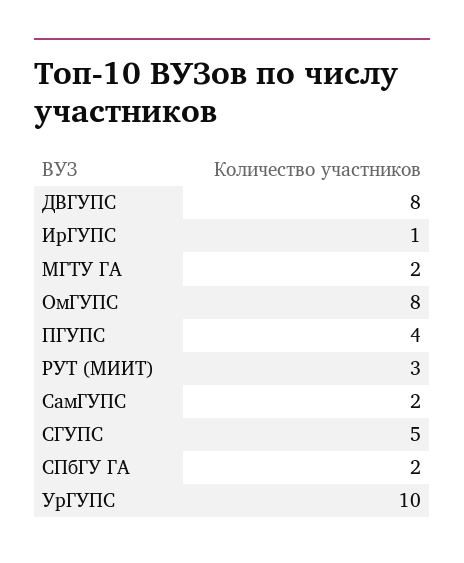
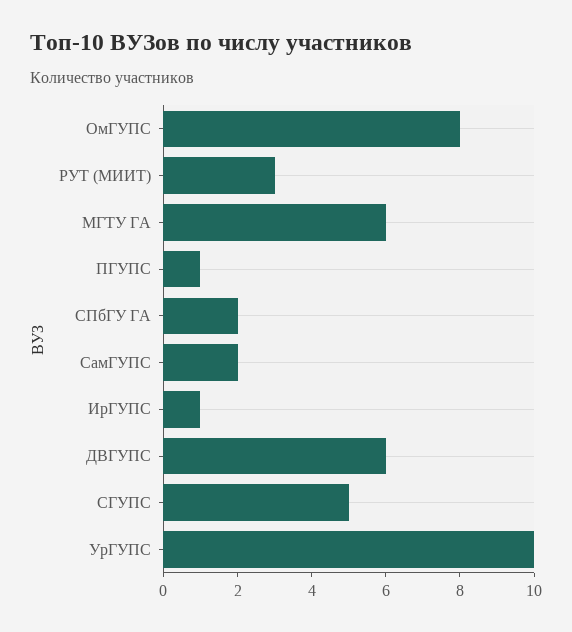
ДВГУПС: 8 -> 6
МГТУ ГА: 2 -> 6
ПГУПС: 4 -> 1

